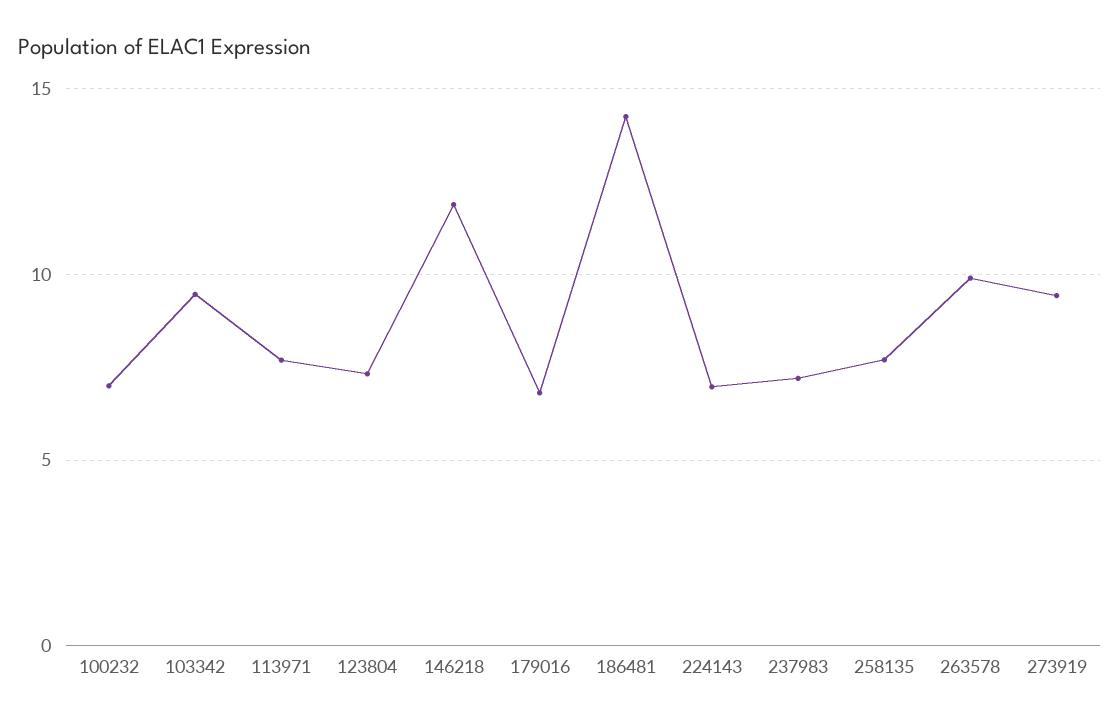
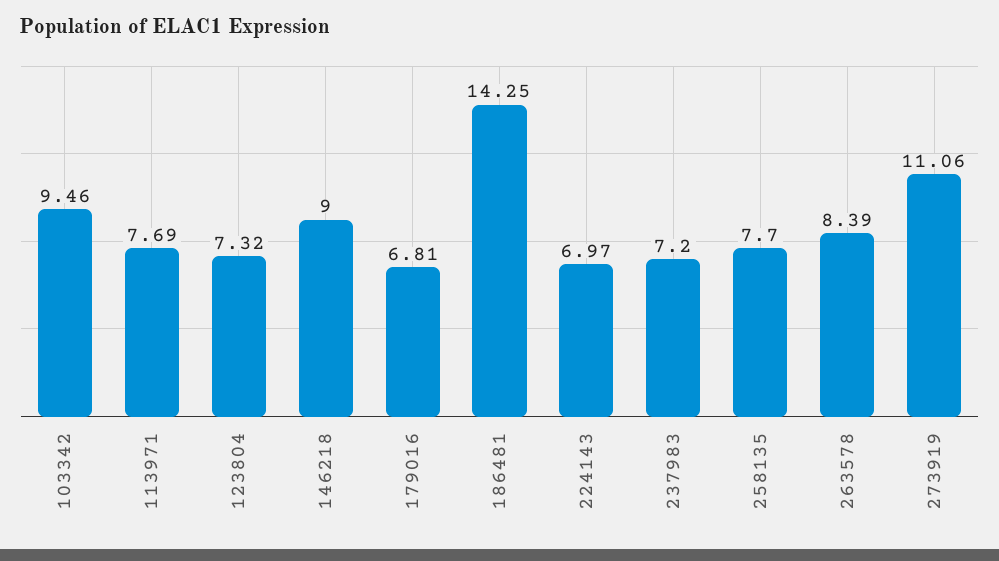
100232: 7 -> none
146218: 12 -> 9
263578: 10 -> 8.39
273919: 9.5 -> 11.06

